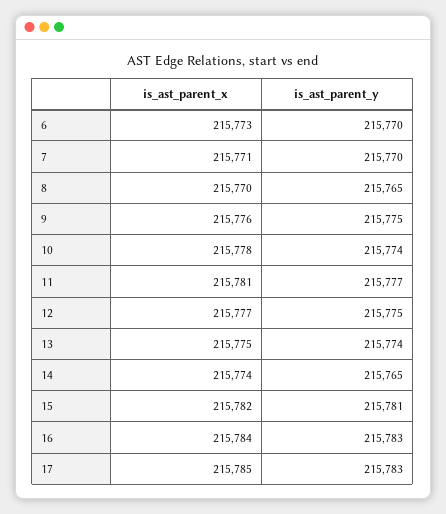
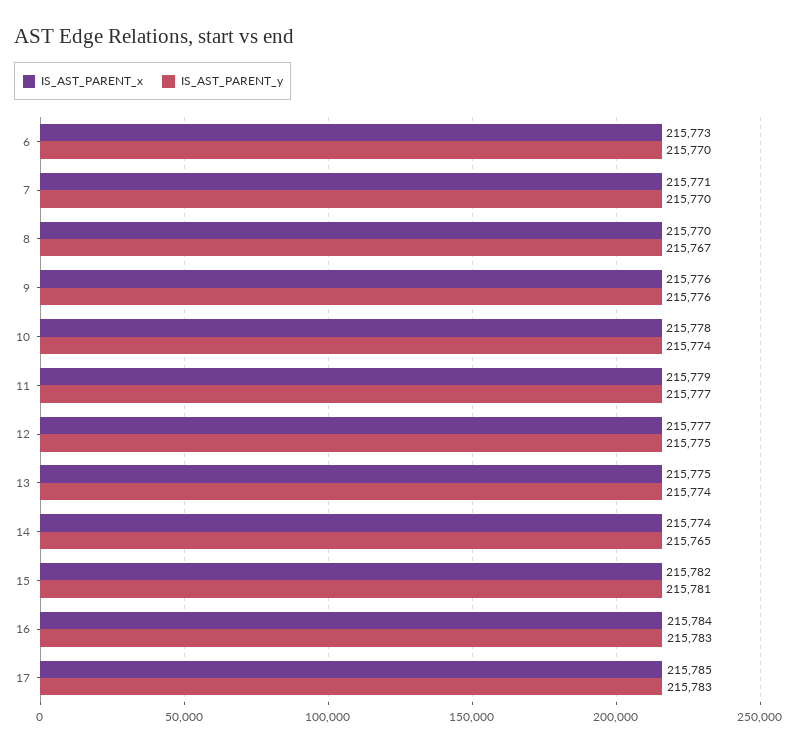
is_ast_parent_y, 8: 215765 -> 215767
is_ast_parent_y, 9: 215775 -> 215776
is_ast_parent_x, 11: 215781 -> 215779

